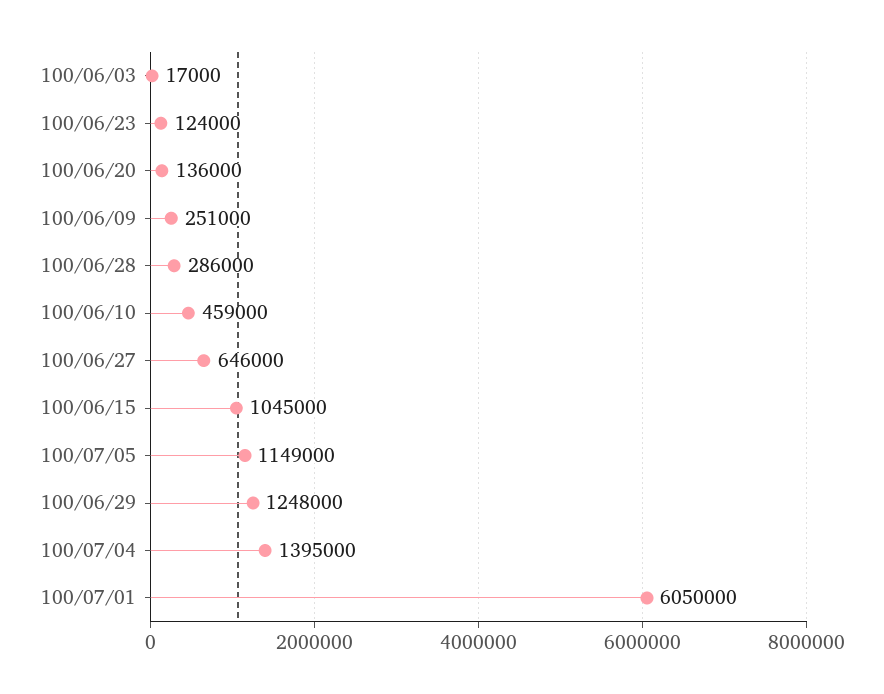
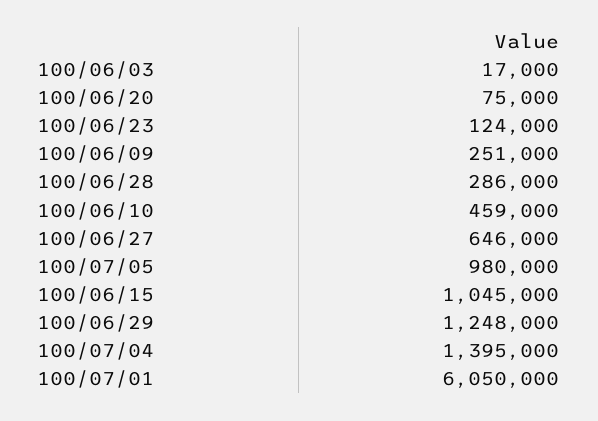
100/06/20: 136000 -> 75000
100/07/05: 1149000 -> 980000

